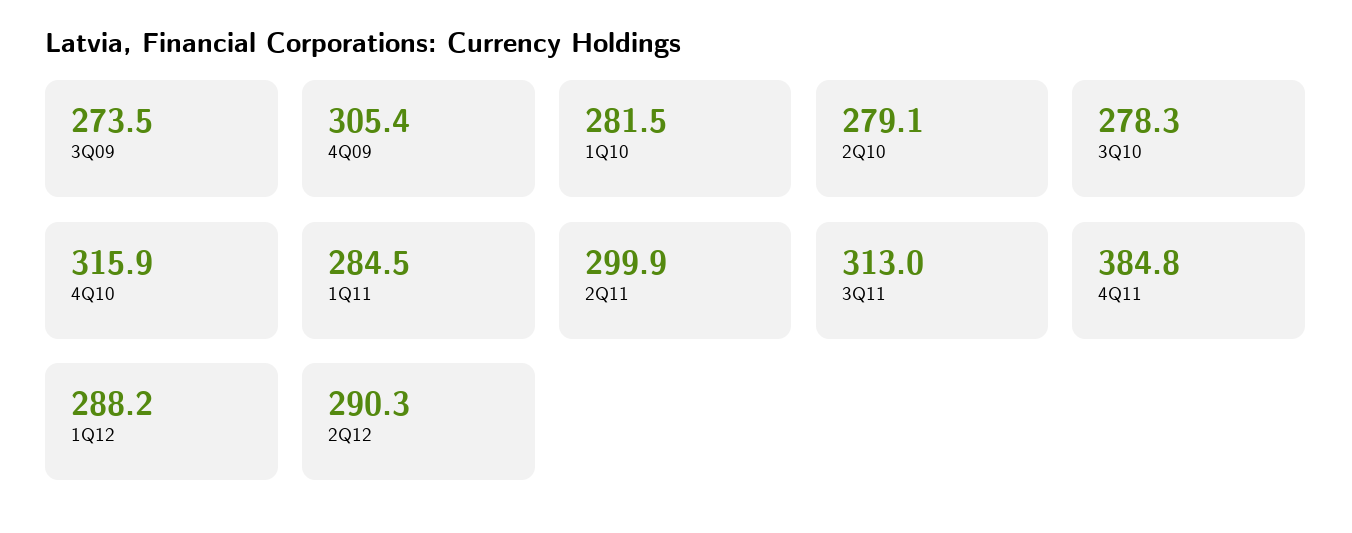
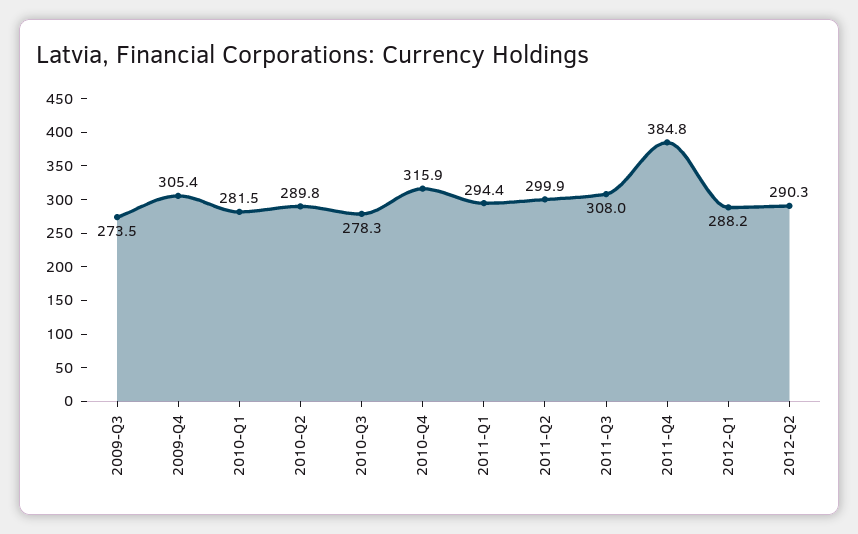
2Q10: 279.1 -> 289.8
1Q11: 284.5 -> 294.4
3Q11: 313 -> 308

